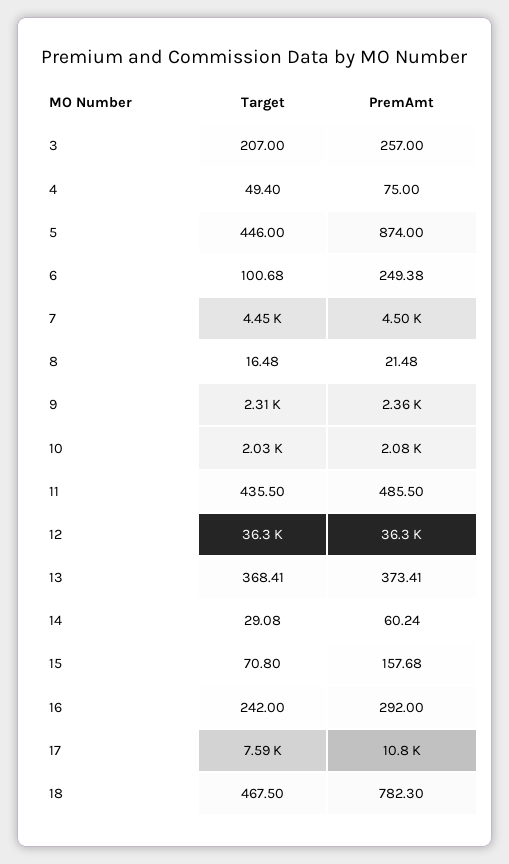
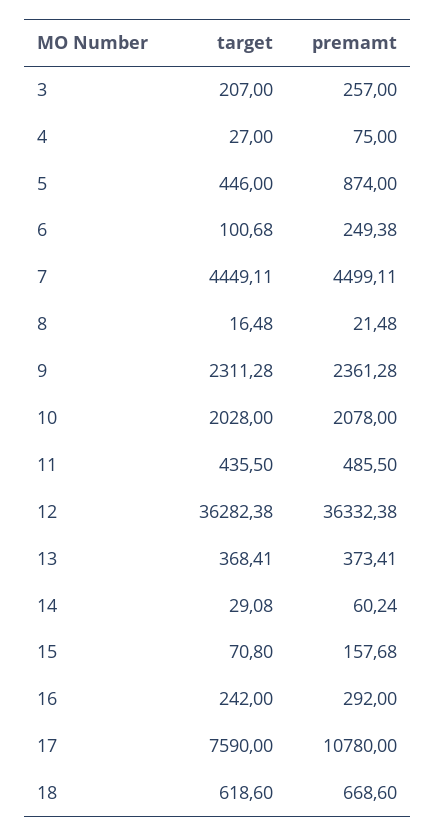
Target, 4: 49.4 -> 27
Target, 18: 467.5 -> 618.6
PremAmt, 18: 782.3 -> 668.6

